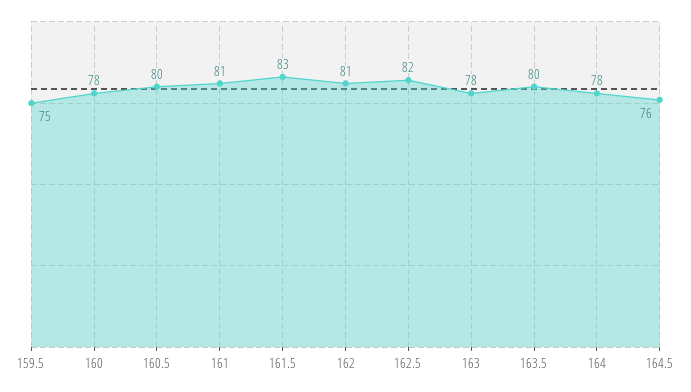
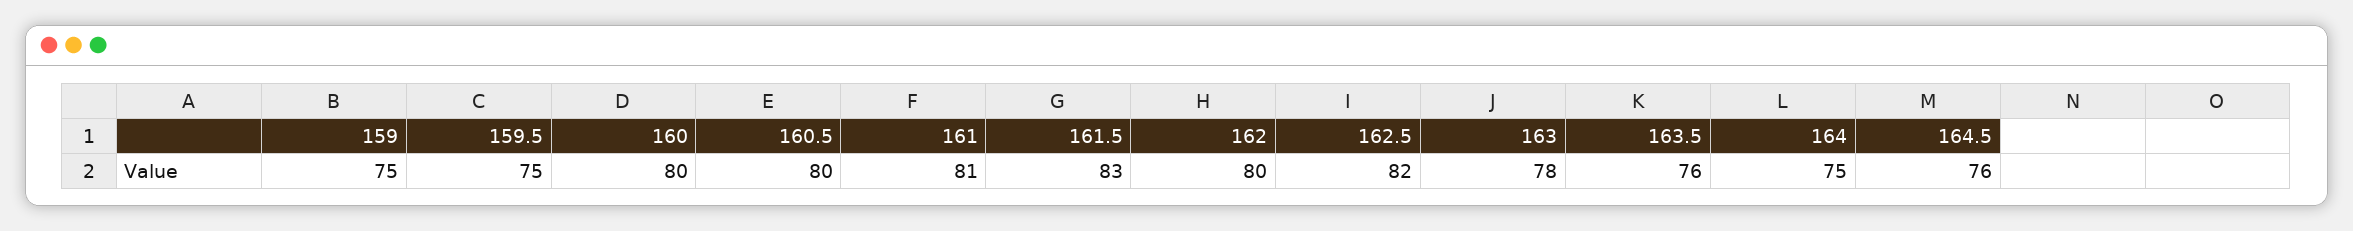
160: 78 -> 80
162: 81 -> 80
163.5: 80 -> 76
164: 78 -> 75
159: none -> 75

